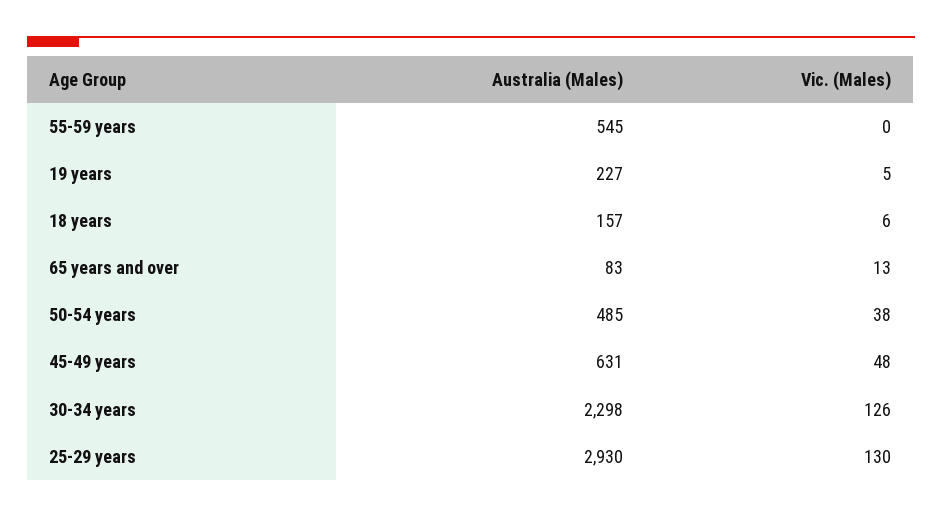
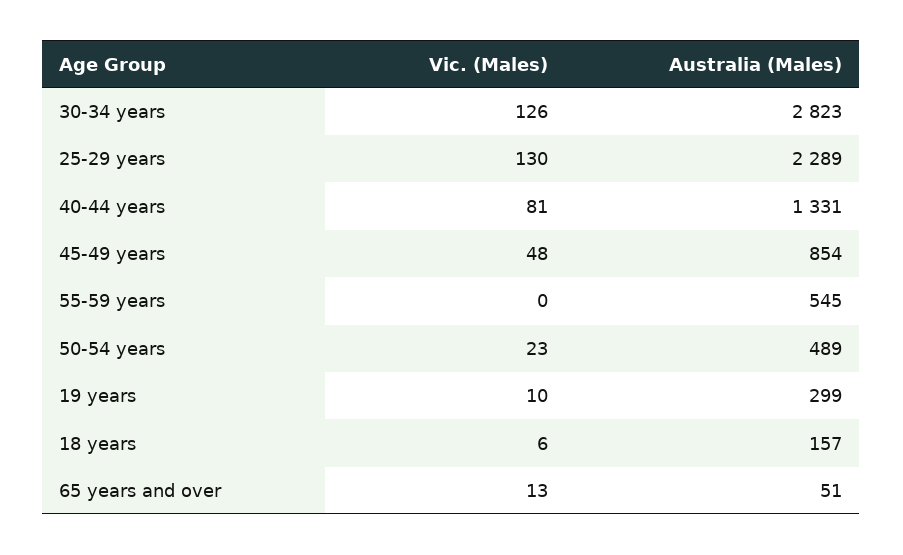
Australia (Males), 19 years: 227 -> 299
Vic. (Males), 19 years: 5 -> 10
Australia (Males), 65 years and over: 83 -> 51
Australia (Males), 50-54 years: 485 -> 489
Vic. (Males), 50-54 years: 38 -> 23
Australia (Males), 45-49 years: 631 -> 854
Australia (Males), 30-34 years: 2298 -> 2823
Australia (Males), 25-29 years: 2930 -> 2289
Vic. (Males), 40-44 years: none -> 81
Australia (Males), 40-44 years: none -> 1331

